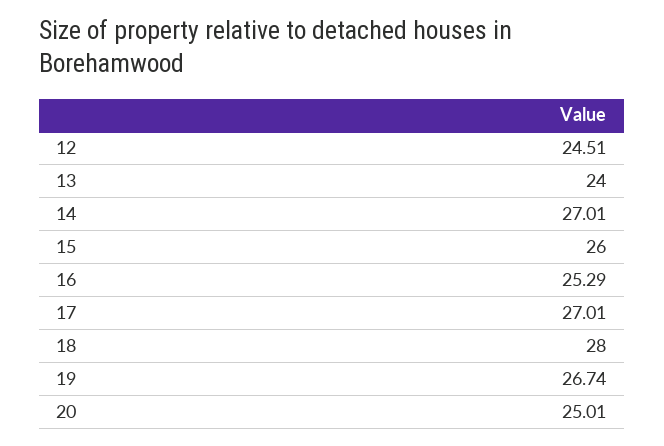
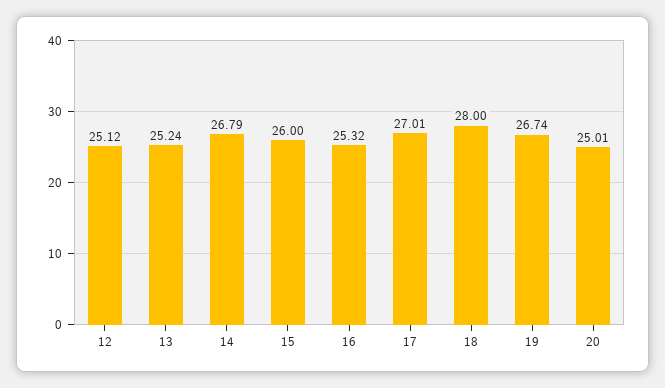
12: 24.51 -> 25.12
13: 24 -> 25.24
14: 27.01 -> 26.79
16: 25.29 -> 25.32

